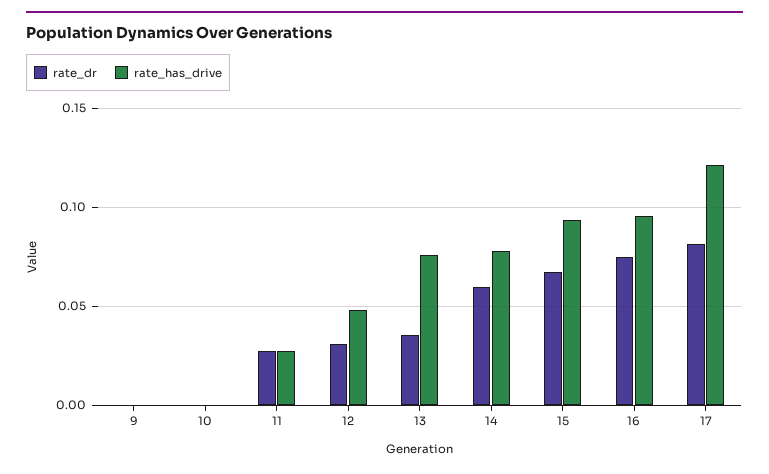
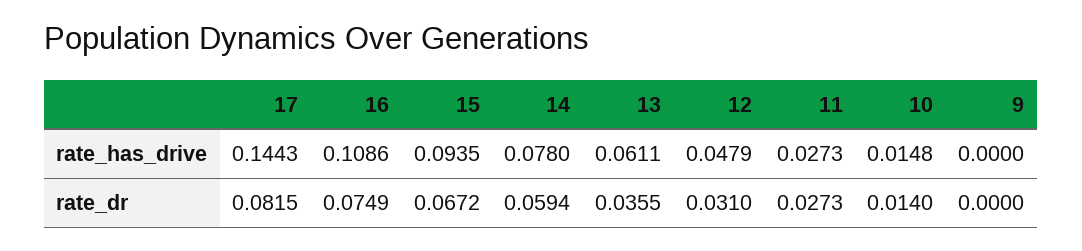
rate_dr, 10: 0 -> 0.014
rate_has_drive, 10: 0 -> 0.0148
rate_has_drive, 13: 0.075 -> 0.0611
rate_has_drive, 16: 0.095 -> 0.1086
rate_has_drive, 17: 0.12 -> 0.1443

